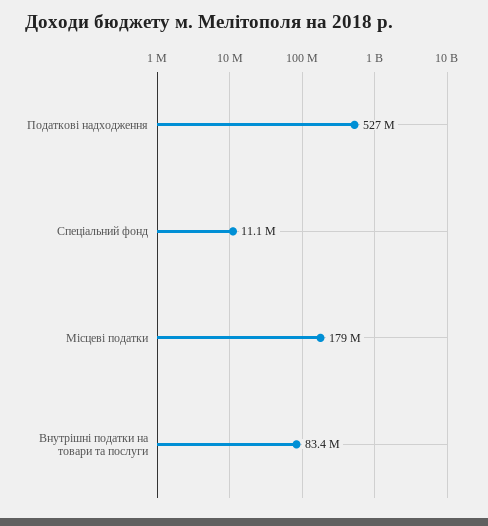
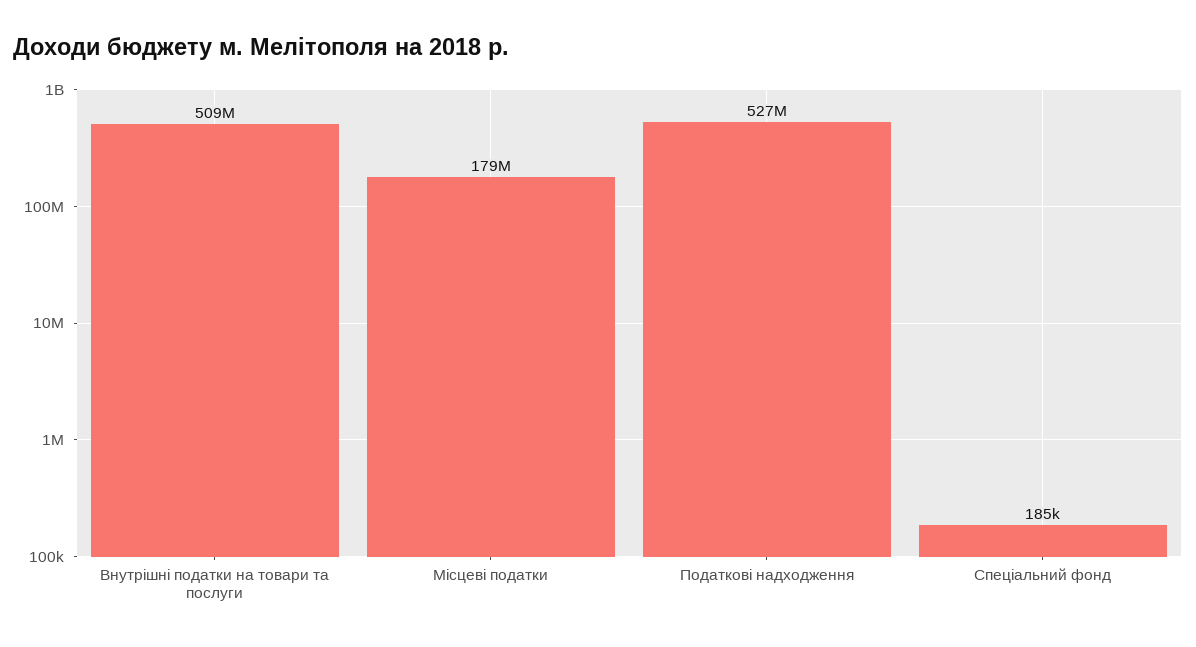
Спеціальний фонд: 11100000 -> 185000
Внутрішні податки на товари та послуги: 83400000 -> 509000000

